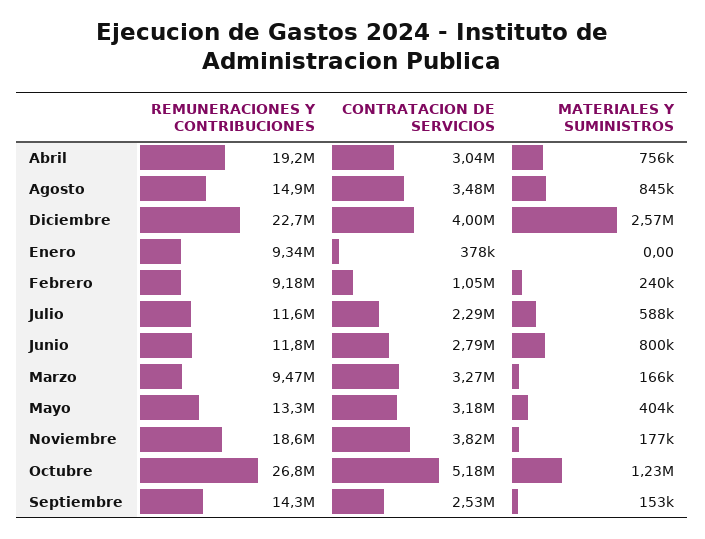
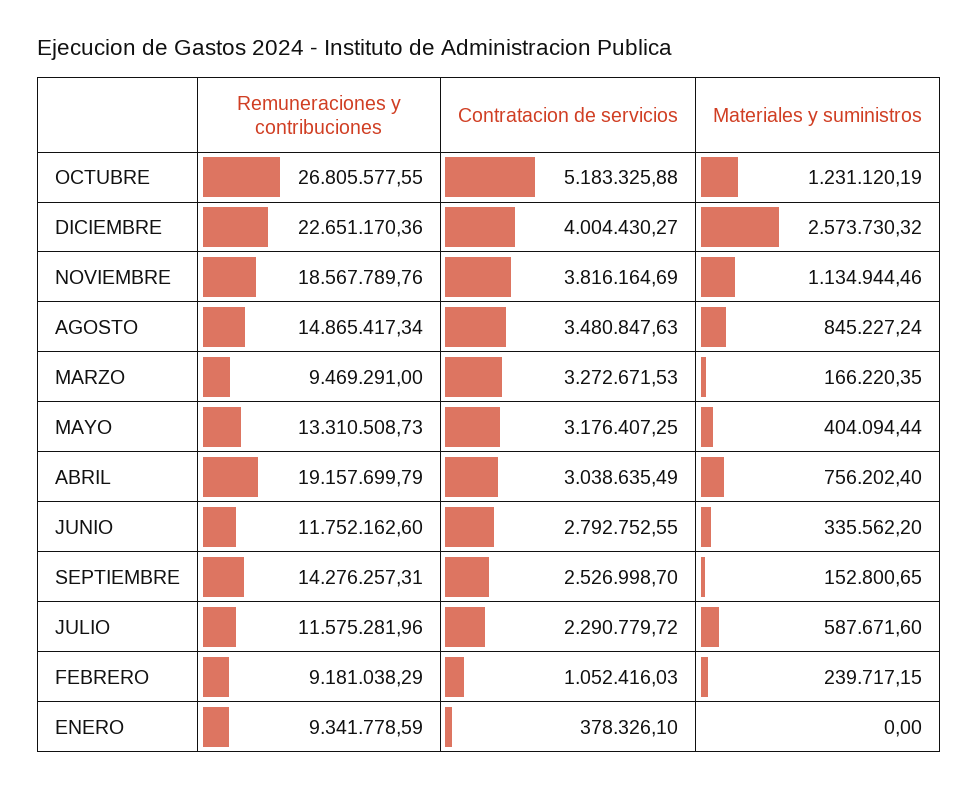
MATERIALES Y SUMINISTROS, Junio: 800000 -> 335562.2
MATERIALES Y SUMINISTROS, Noviembre: 177000 -> 1134944.46

